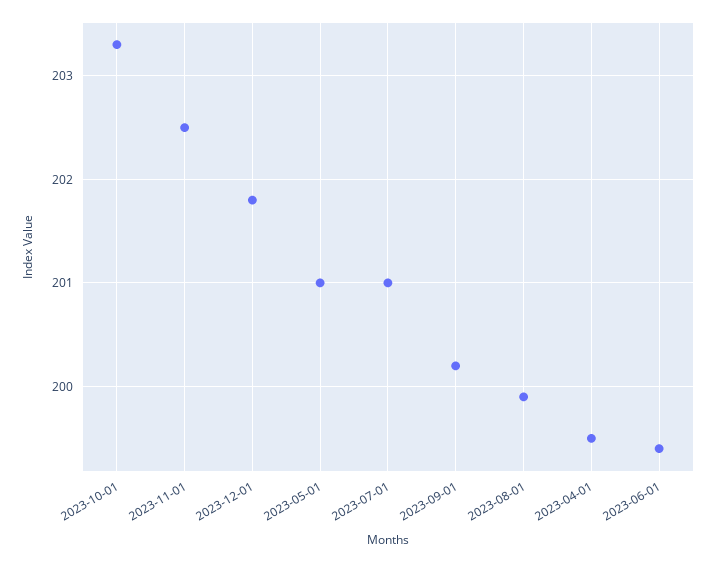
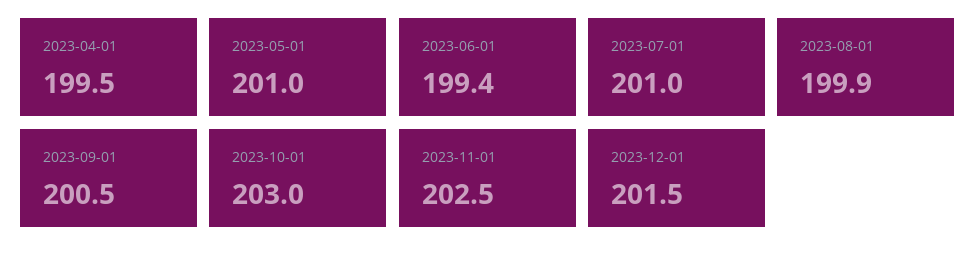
2023-10-01: 203.3 -> 203
2023-12-01: 201.8 -> 201.5
2023-09-01: 200.2 -> 200.5

